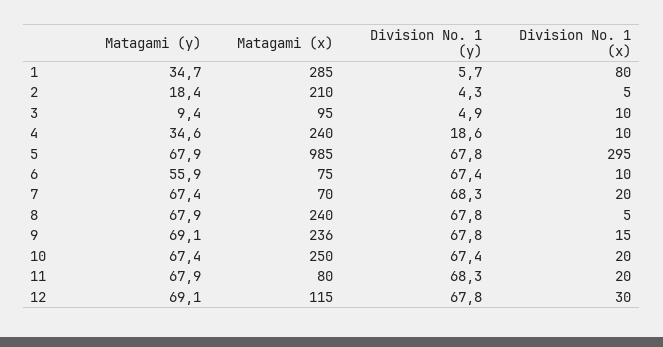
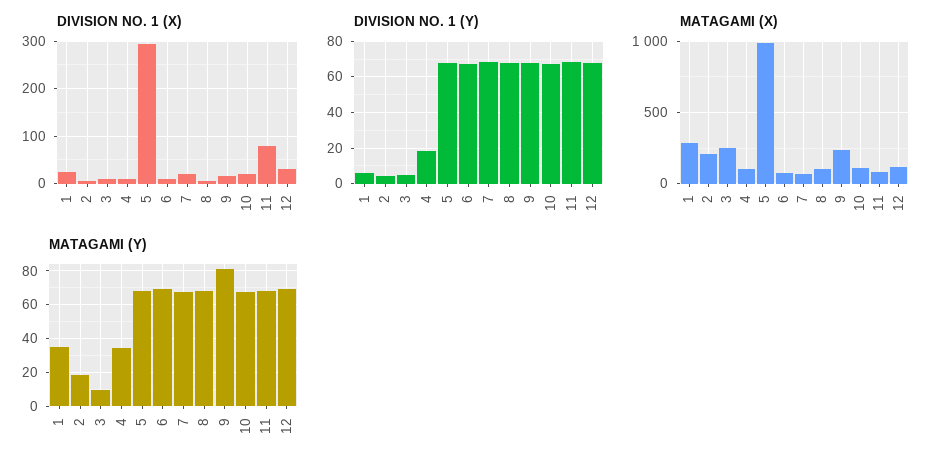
Division No. 1 (x), 1: 80 -> 20
Matagami (x), 3: 95 -> 250
Matagami (x), 4: 240 -> 100
Matagami (y), 6: 55.9 -> 70
Matagami (x), 8: 240 -> 100
Matagami (y), 9: 69.1 -> 80
Matagami (x), 10: 250 -> 100
Division No. 1 (x), 11: 20 -> 80

